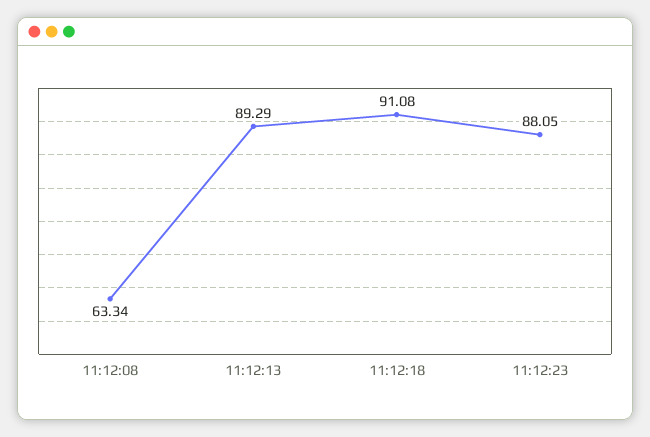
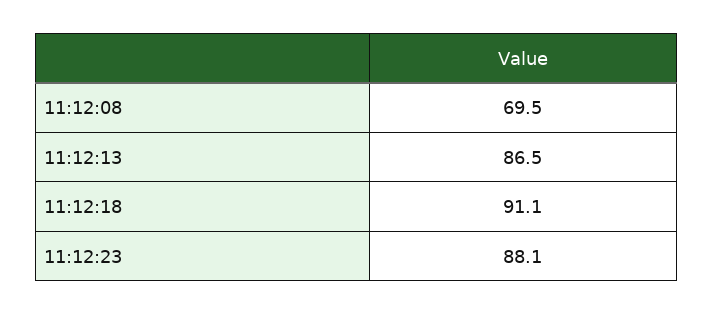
11:12:08: 63.34 -> 69.5
11:12:13: 89.29 -> 86.5

